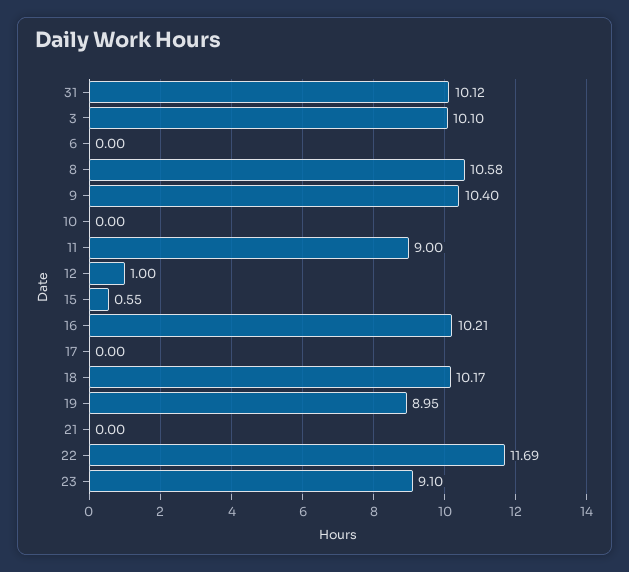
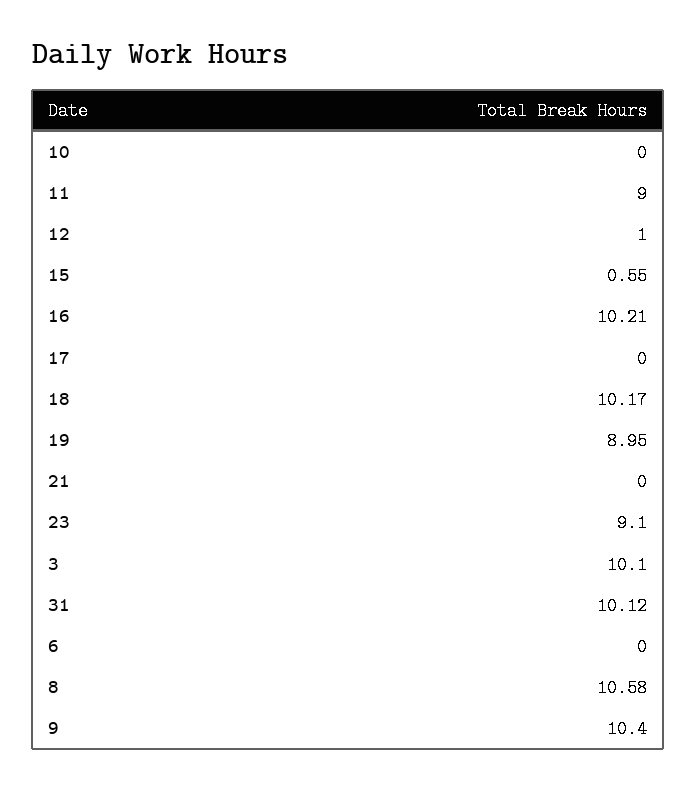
22: 11.69 -> none

